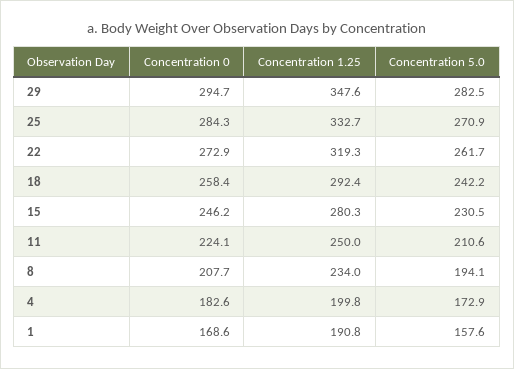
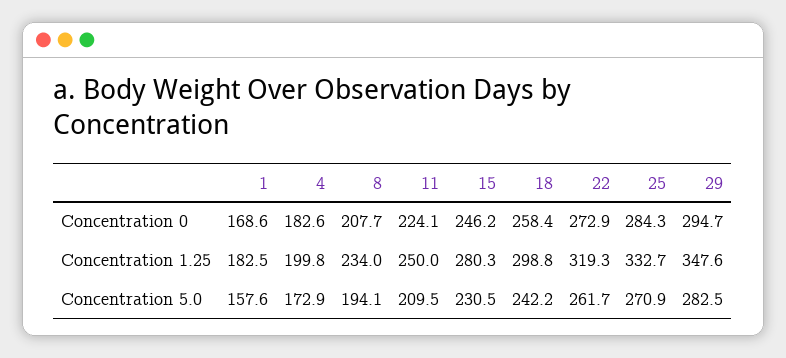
Concentration 1.25, 18: 292.4 -> 298.8
Concentration 5.0, 11: 210.6 -> 209.5
Concentration 1.25, 1: 190.8 -> 182.5

